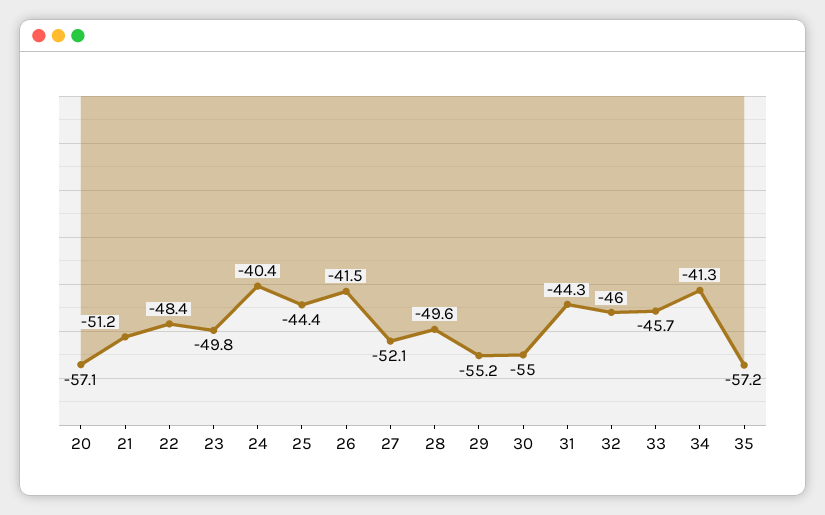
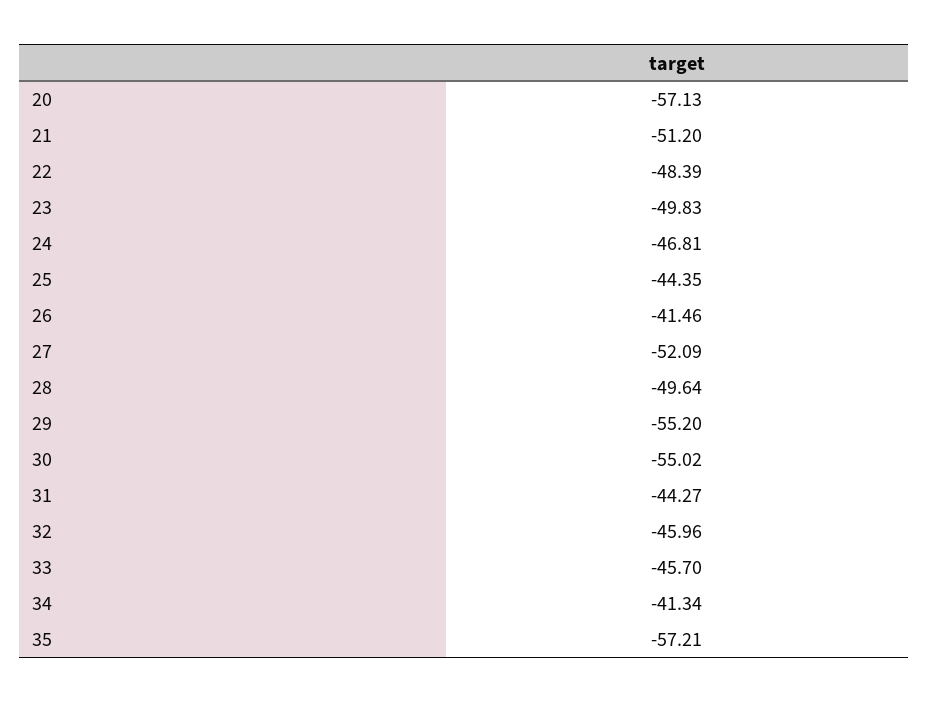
24: -40.4 -> -46.81

